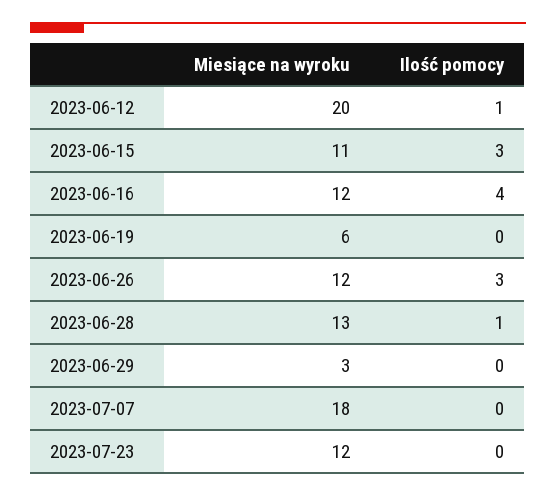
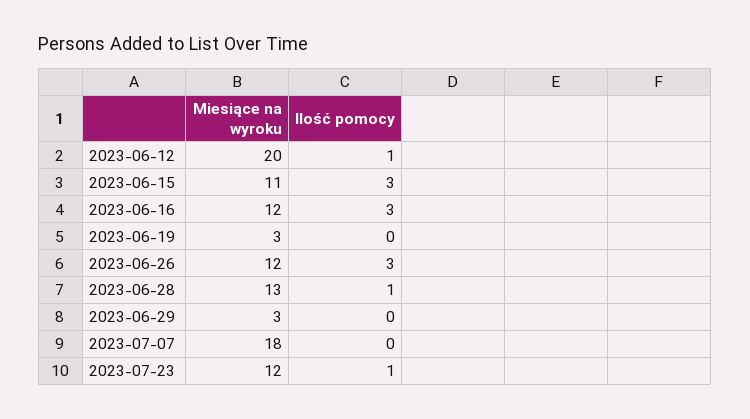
Ilość pomocy, 2023-06-16: 4 -> 3
Miesiące na wyroku, 2023-06-19: 6 -> 3
Ilość pomocy, 2023-07-23: 0 -> 1

